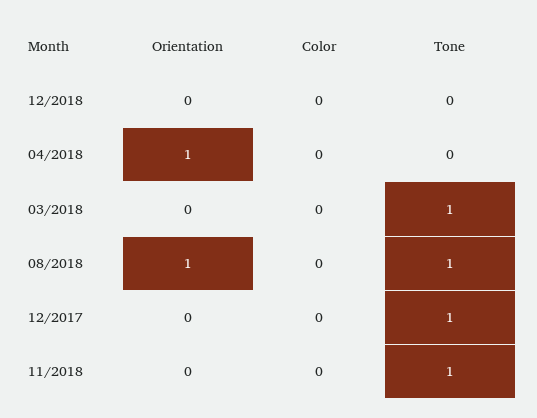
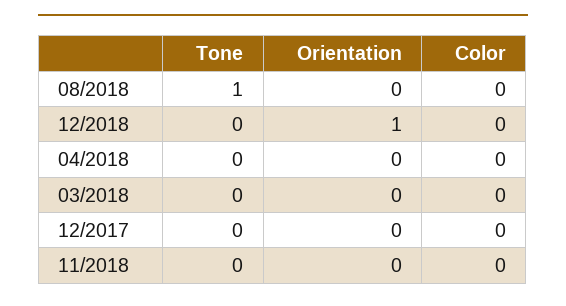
Orientation, 12/2018: 0 -> 1
Orientation, 04/2018: 1 -> 0
Tone, 03/2018: 1 -> 0
Orientation, 08/2018: 1 -> 0
Tone, 12/2017: 1 -> 0
Tone, 11/2018: 1 -> 0

